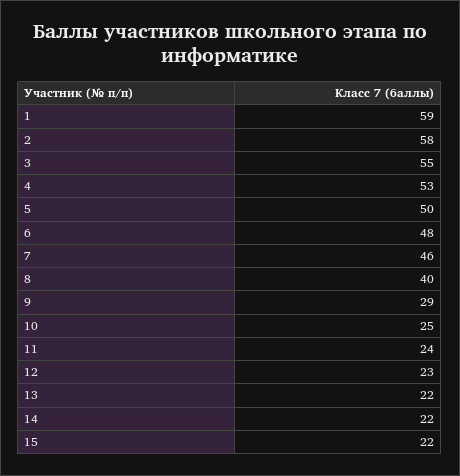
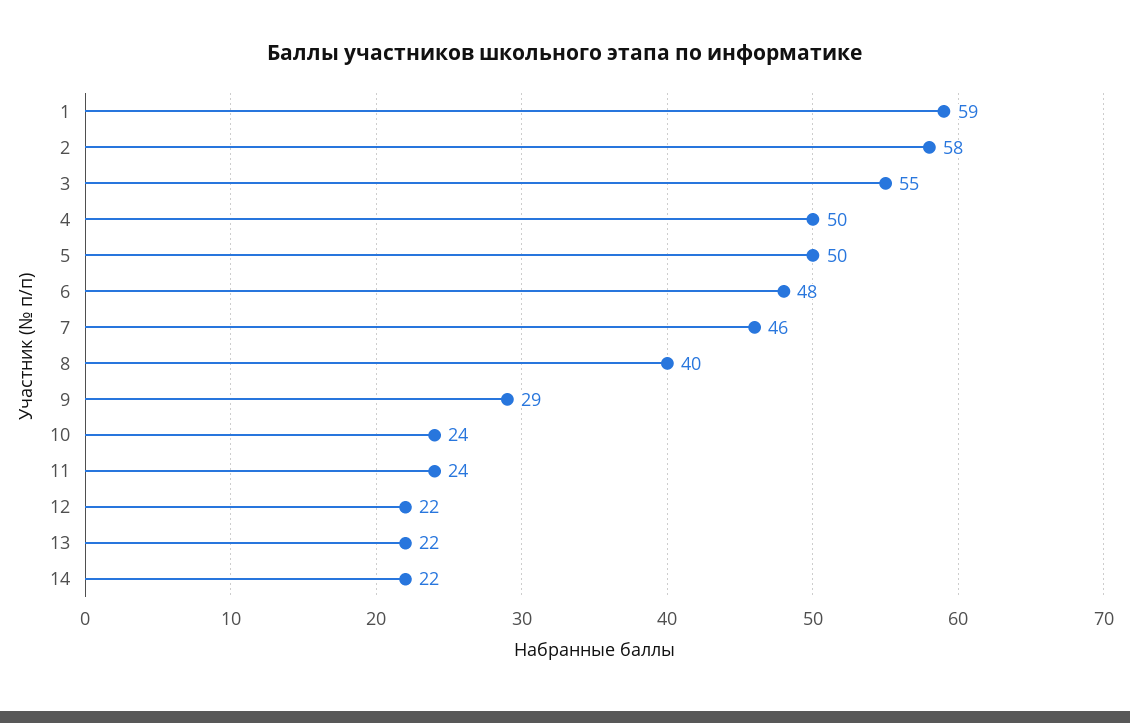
4: 53 -> 50
10: 25 -> 24
12: 23 -> 22
15: 22 -> none

